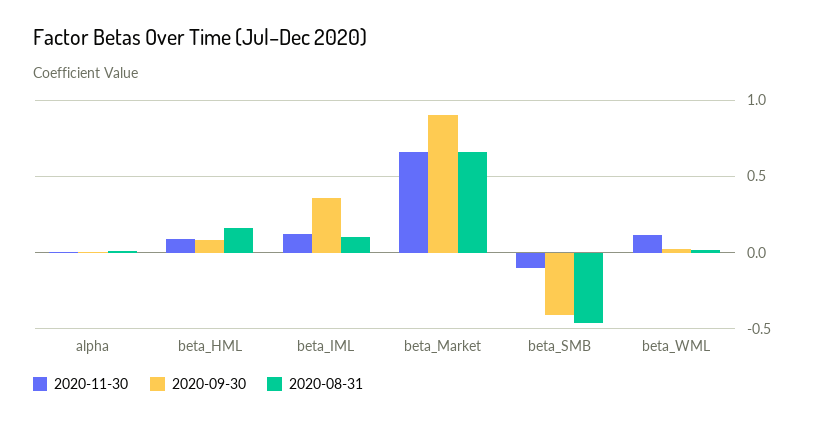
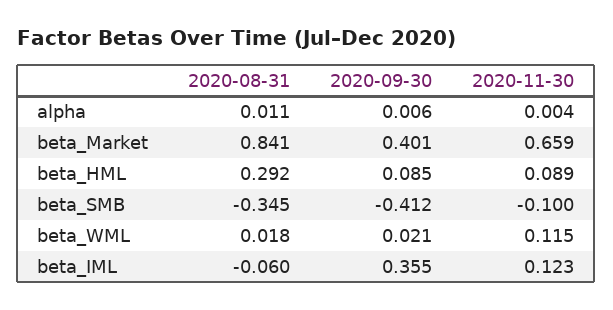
2020-08-31, beta_HML: 0.15 -> 0.292
2020-08-31, beta_IML: 0.1 -> -0.06
2020-09-30, beta_Market: 0.9 -> 0.401
2020-08-31, beta_Market: 0.65 -> 0.841
2020-08-31, beta_SMB: -0.45 -> -0.345

